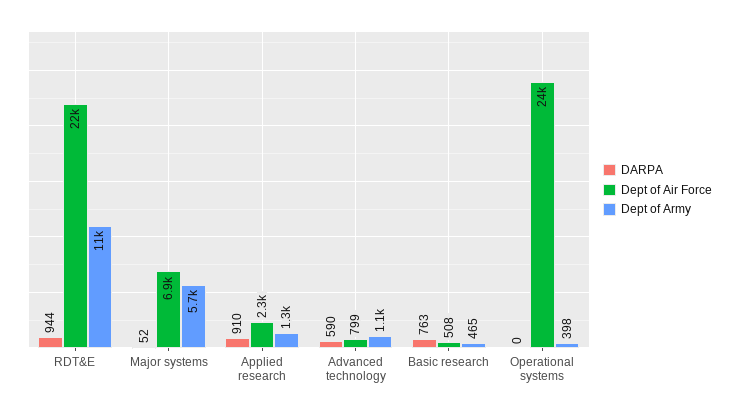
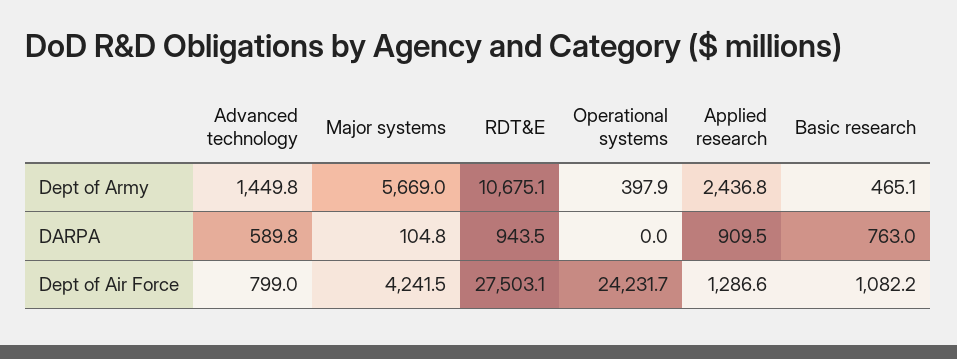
Dept of Air Force, RDT&E: 22000 -> 27503.1
DARPA, Major systems: 52 -> 104.8
Dept of Air Force, Major systems: 6900 -> 4241.5
Dept of Air Force, Applied research: 2300 -> 1286.6
Dept of Army, Applied research: 1300 -> 2436.8
Dept of Army, Advanced technology: 1100 -> 1449.8
Dept of Air Force, Basic research: 508 -> 1082.2

